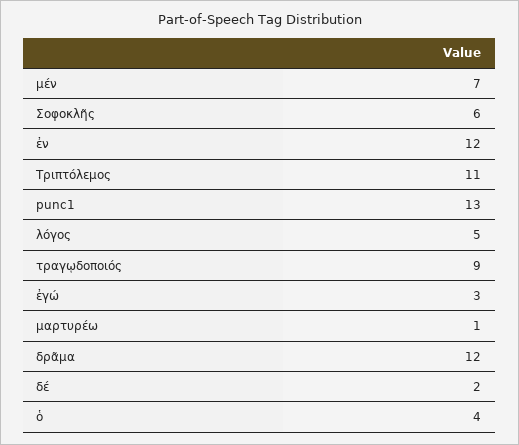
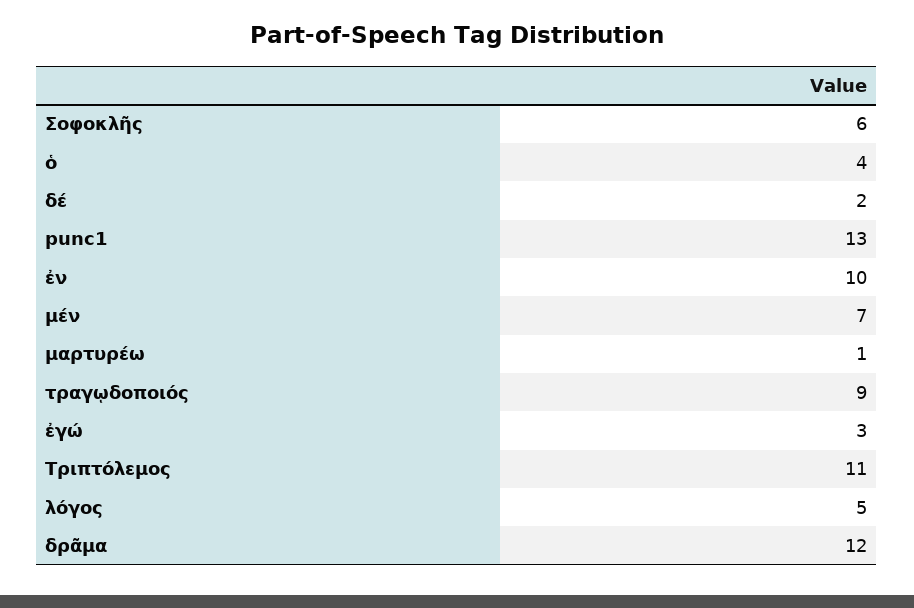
ἐν: 12 -> 10

